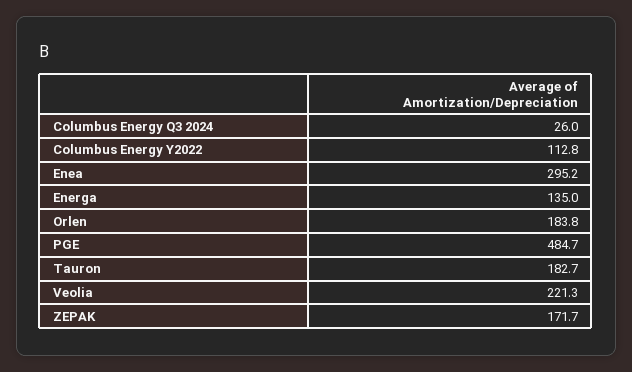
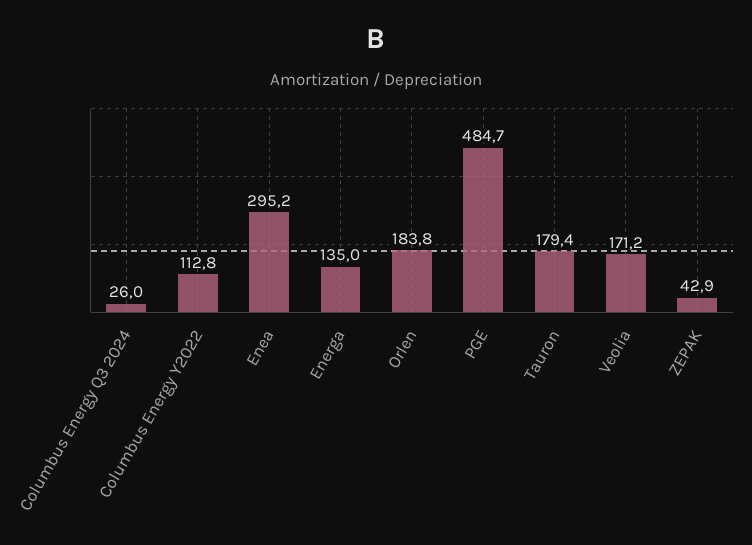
Tauron: 182.7 -> 179.4
Veolia: 221.3 -> 171.2
ZEPAK: 171.7 -> 42.9

